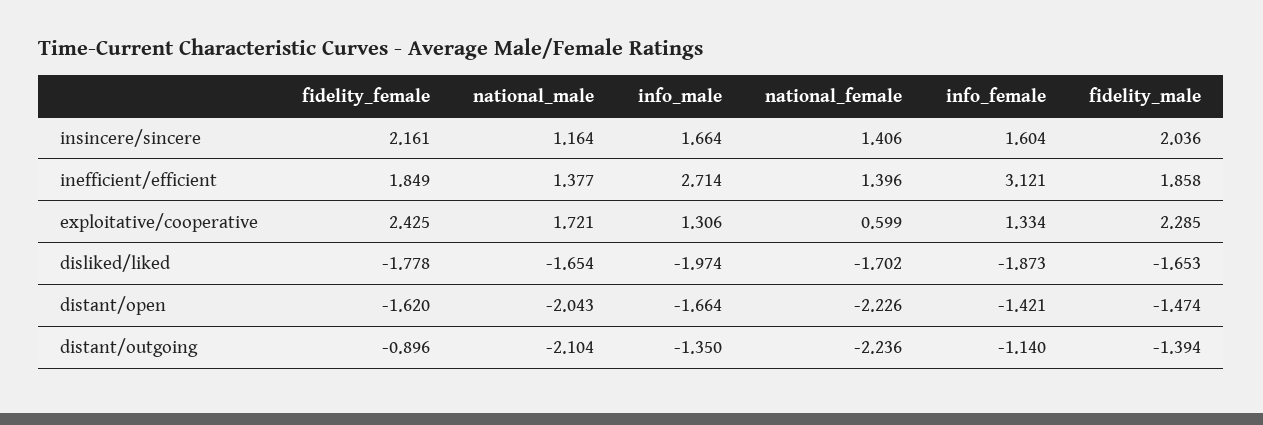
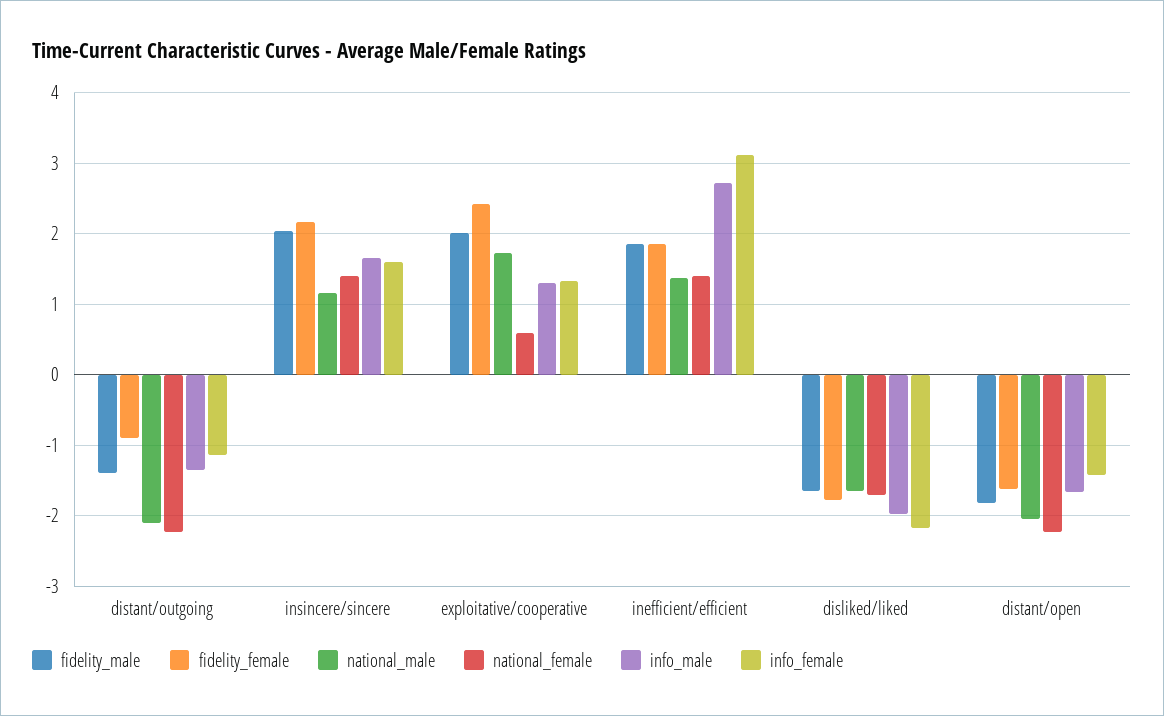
fidelity_male, exploitative/cooperative: 2.285 -> 2
info_female, disliked/liked: -1.873 -> -2.2
fidelity_male, distant/open: -1.474 -> -1.8

